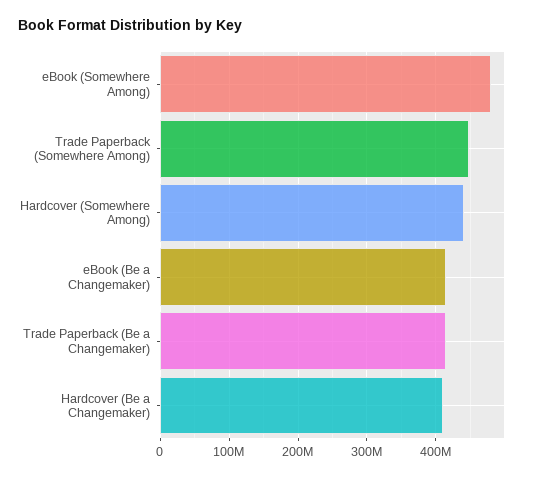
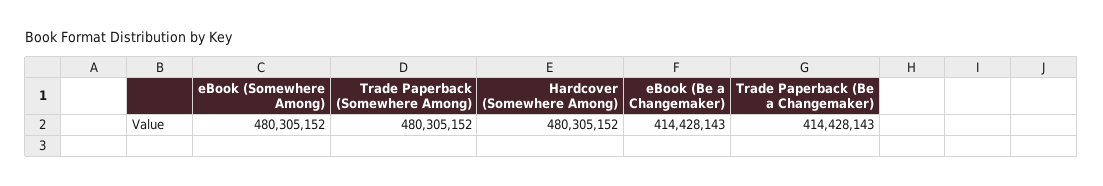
Trade Paperback (Somewhere Among): 450000000 -> 480305152
Hardcover (Somewhere Among): 440000000 -> 480305152
Hardcover (Be a Changemaker): 410000000 -> none

